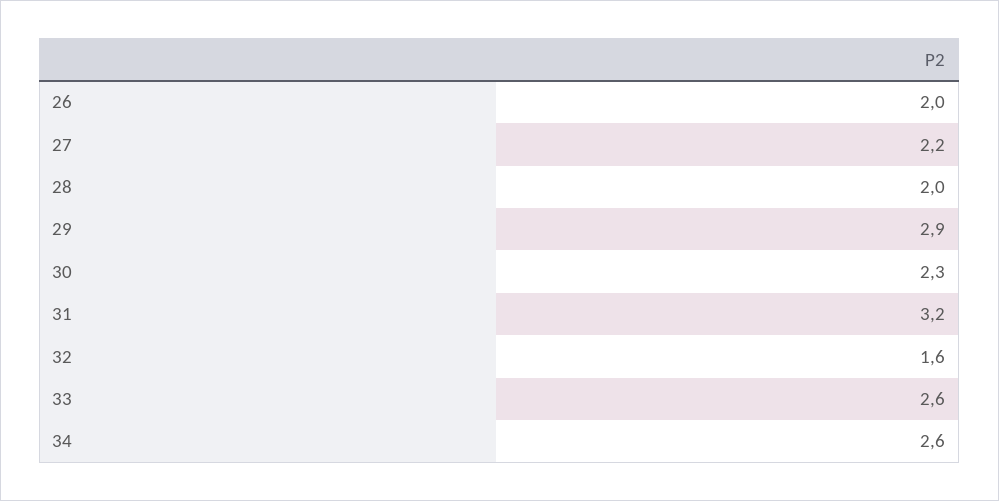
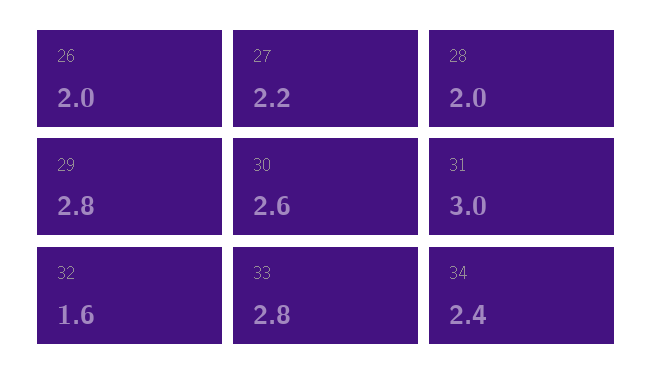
29: 2.9 -> 2.8
30: 2.3 -> 2.6
31: 3.2 -> 3
33: 2.6 -> 2.8
34: 2.6 -> 2.4

